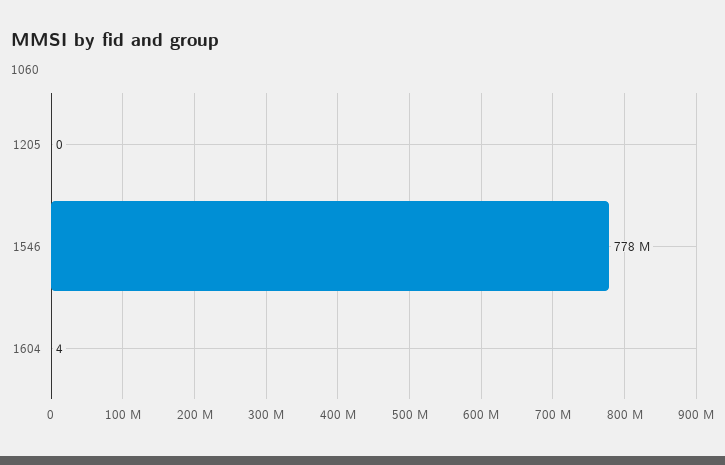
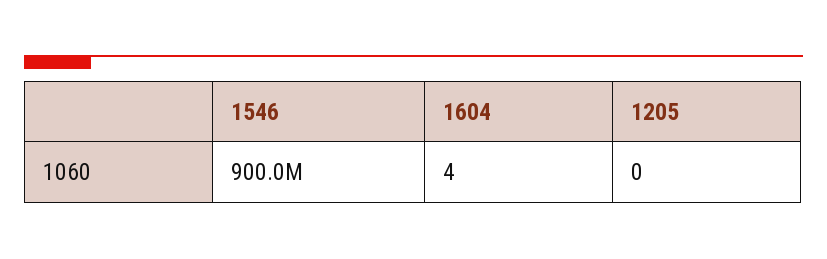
1546: 778000000 -> 900000000

